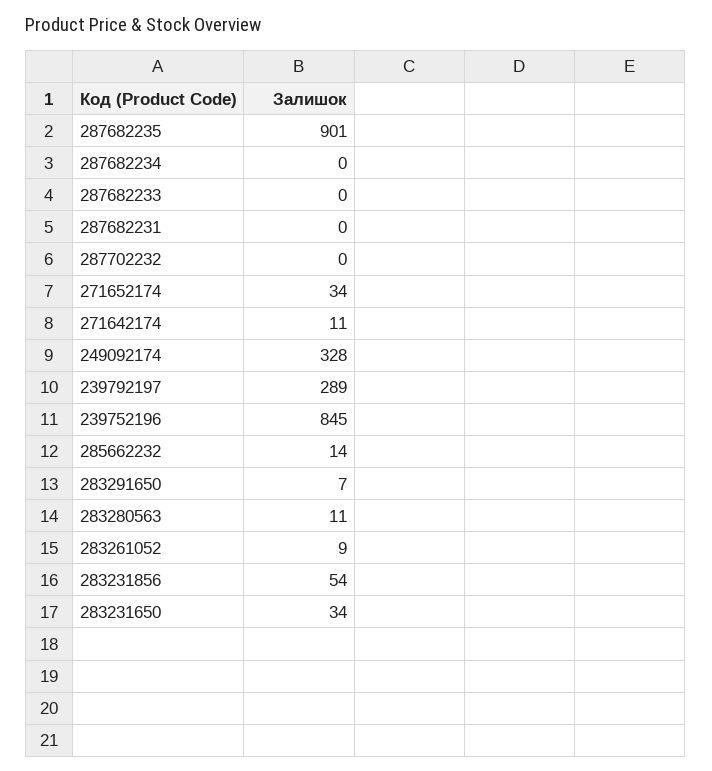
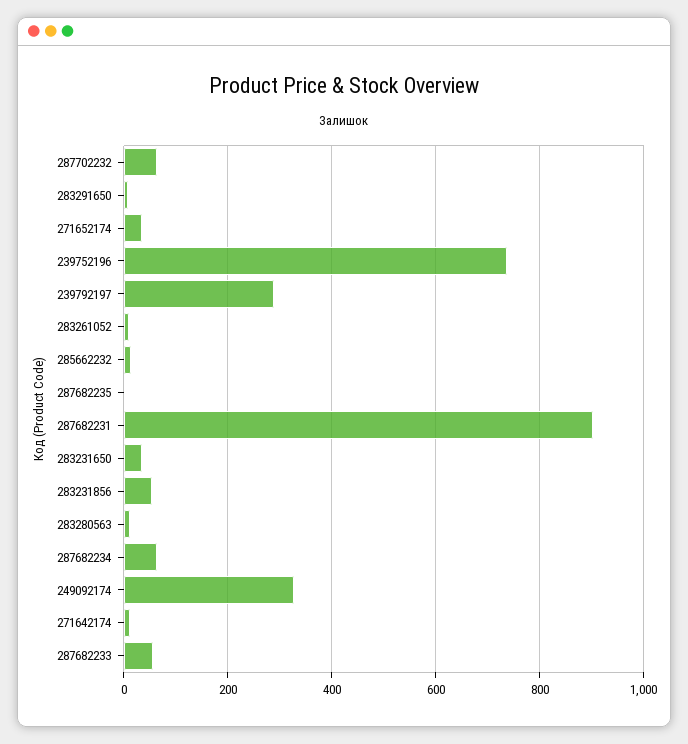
287682235: 901 -> 0
287682234: 0 -> 60
287682233: 0 -> 60
287682231: 0 -> 900
287702232: 0 -> 60
239752196: 845 -> 740

